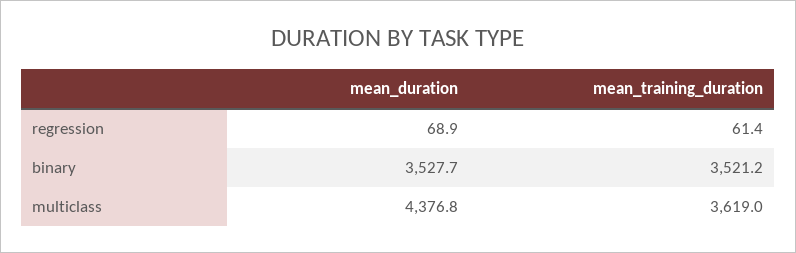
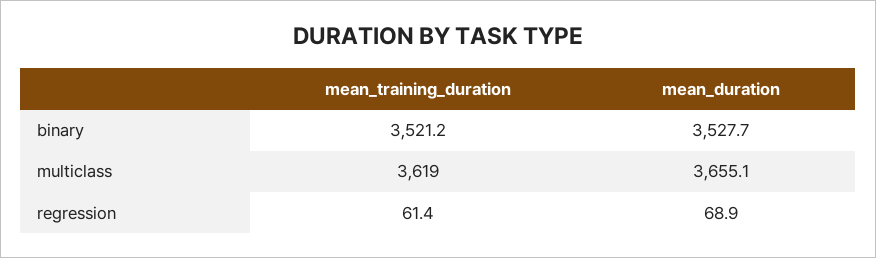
mean_duration, multiclass: 4376.8 -> 3655.1

